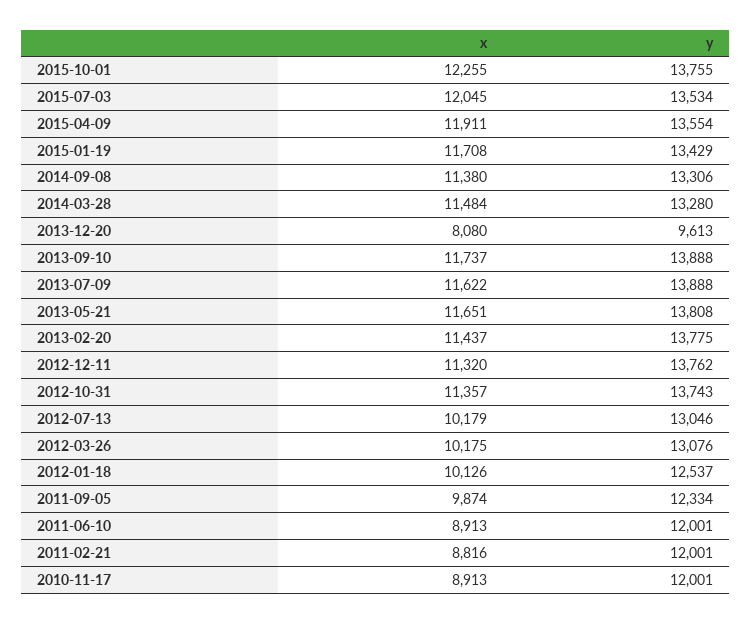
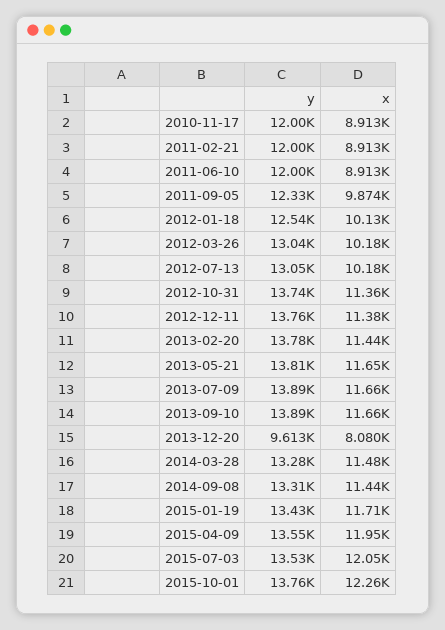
x, 2015-04-09: 11911 -> 11950
x, 2014-09-08: 11380 -> 11440
x, 2013-09-10: 11737 -> 11660
x, 2013-07-09: 11622 -> 11660
x, 2012-12-11: 11320 -> 11380
y, 2012-03-26: 13076 -> 13040
x, 2011-02-21: 8816 -> 8913

